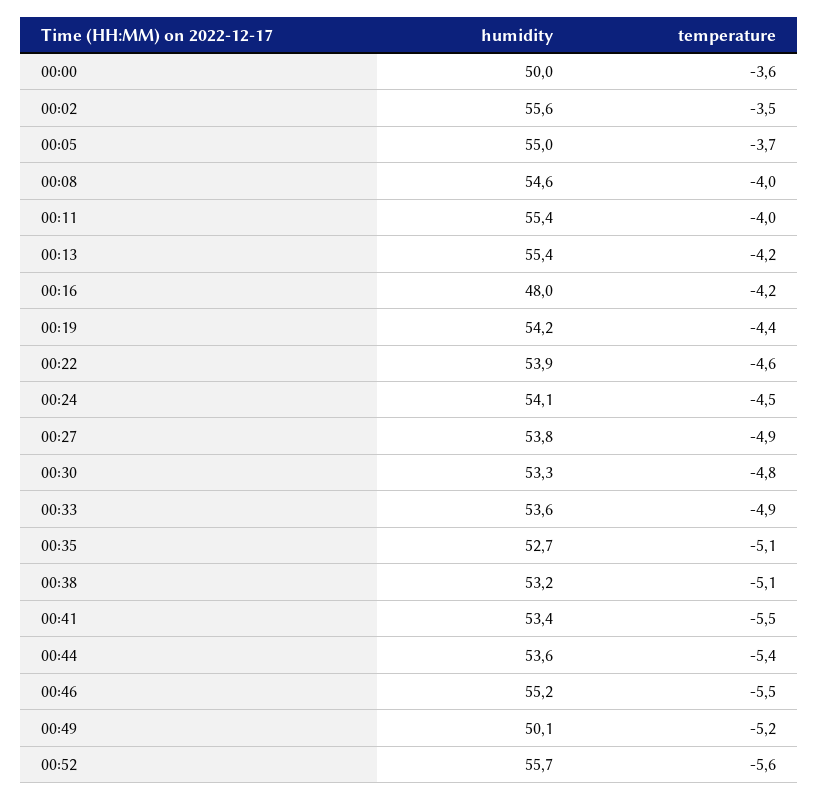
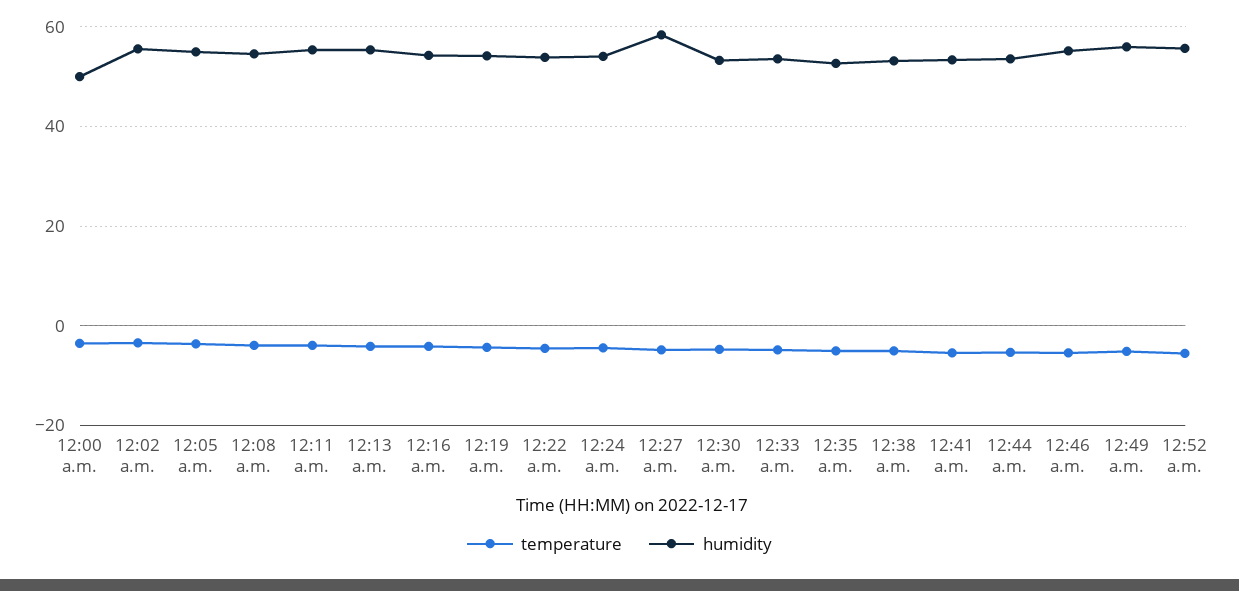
humidity, 00:16: 48 -> 54
humidity, 00:27: 53.8 -> 58
humidity, 00:49: 50.1 -> 56

